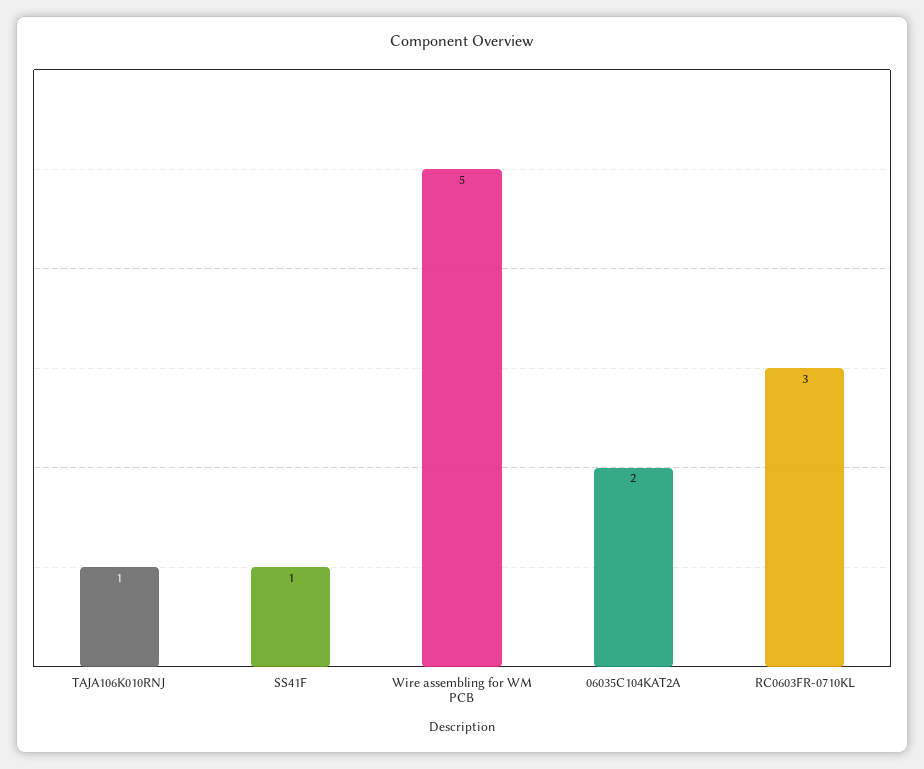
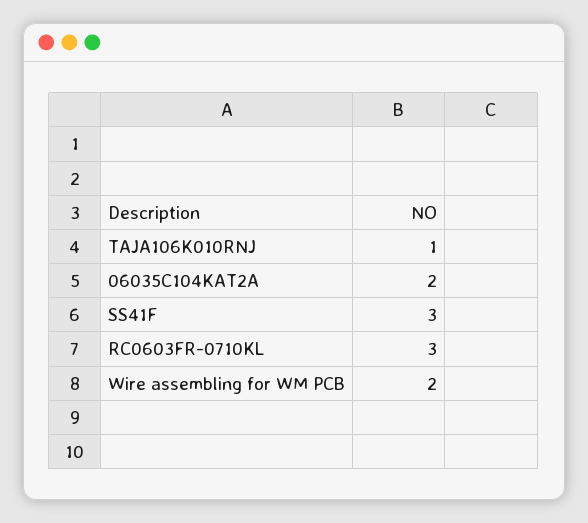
SS41F: 1 -> 3
Wire assembling for WM PCB: 5 -> 2

